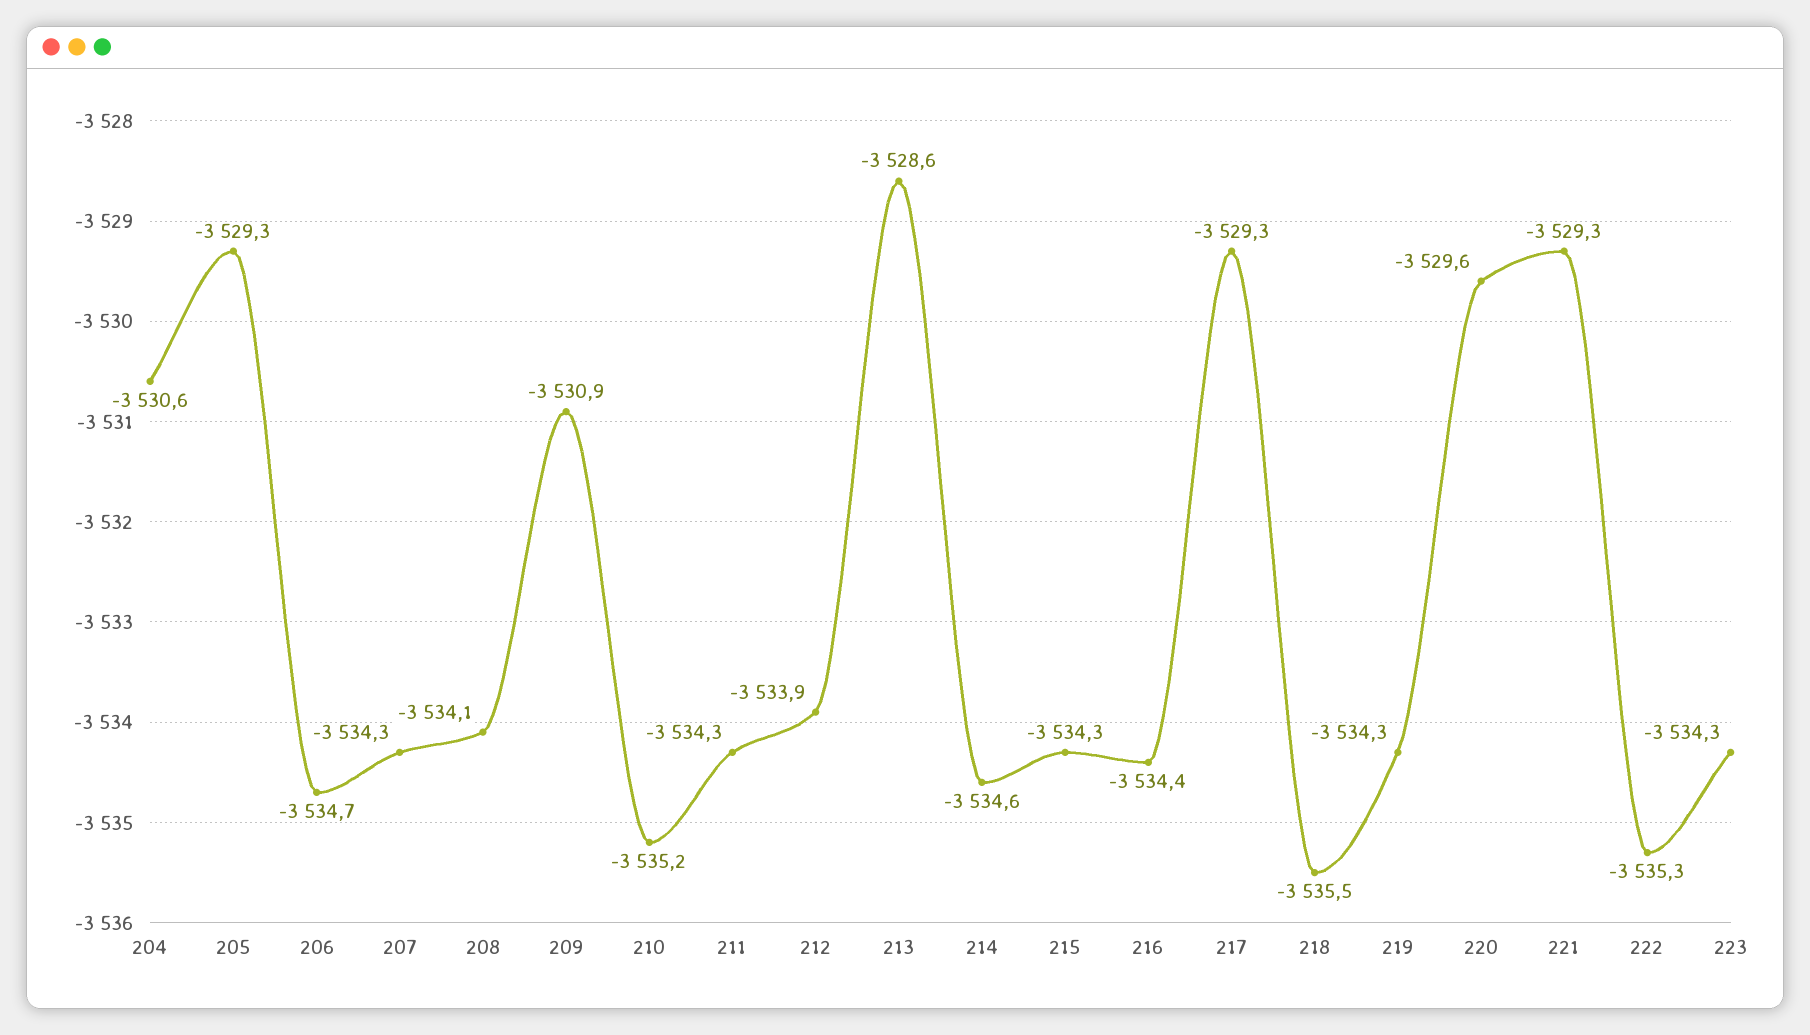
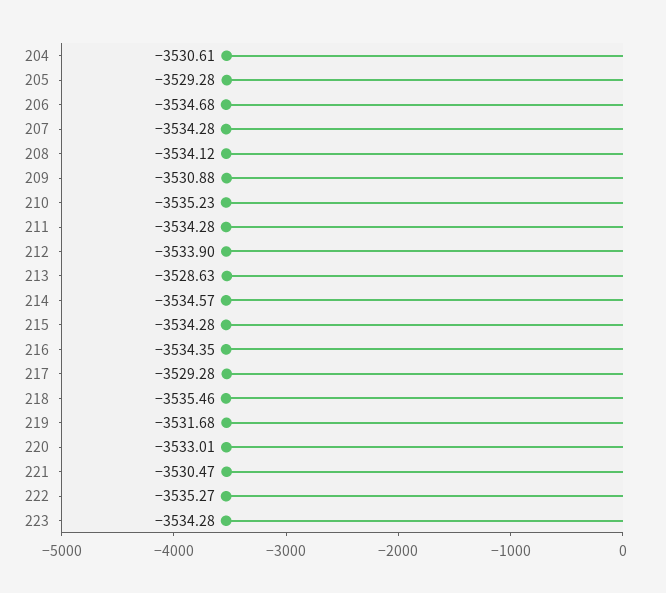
219: -3534.3 -> -3531.68
220: -3529.6 -> -3533.01
221: -3529.3 -> -3530.47

